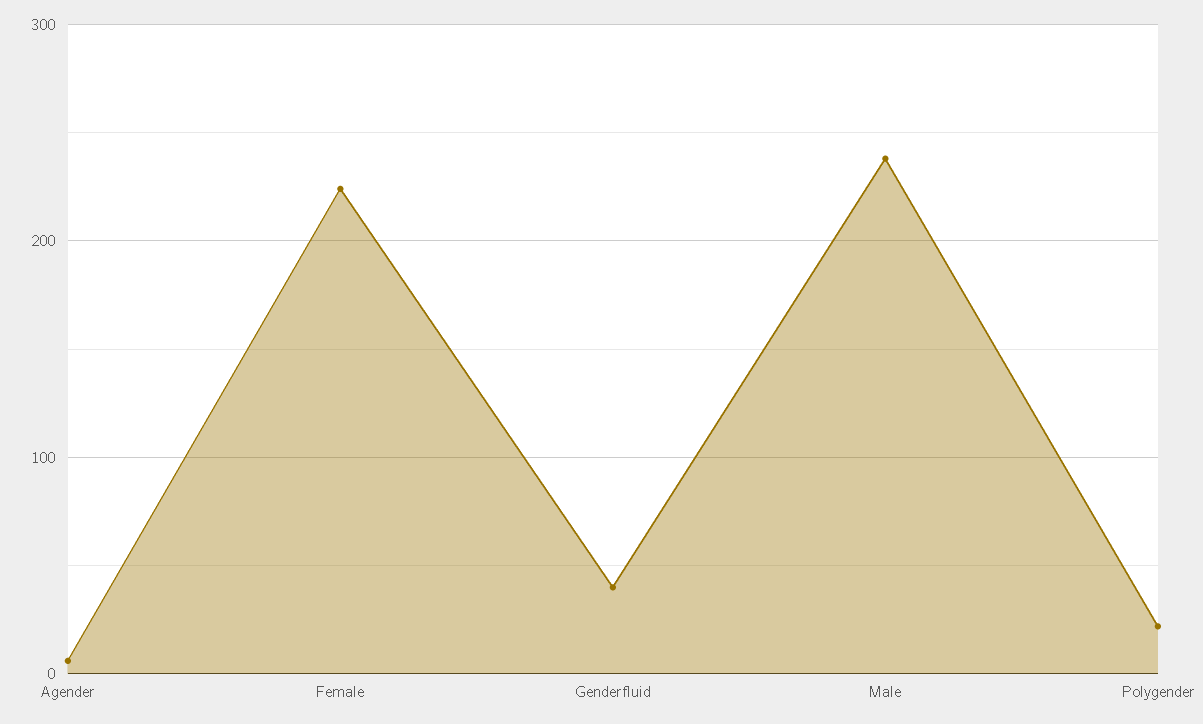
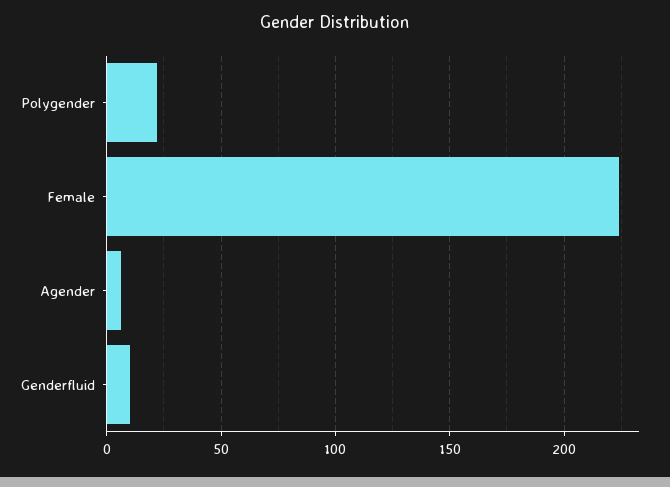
Genderfluid: 40 -> 10
Male: 240 -> none

